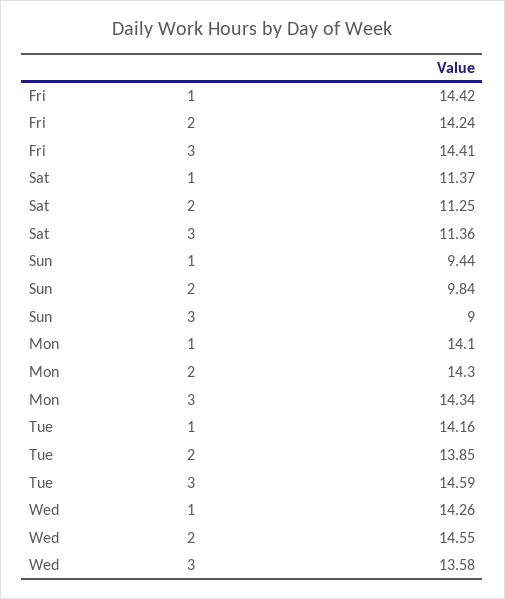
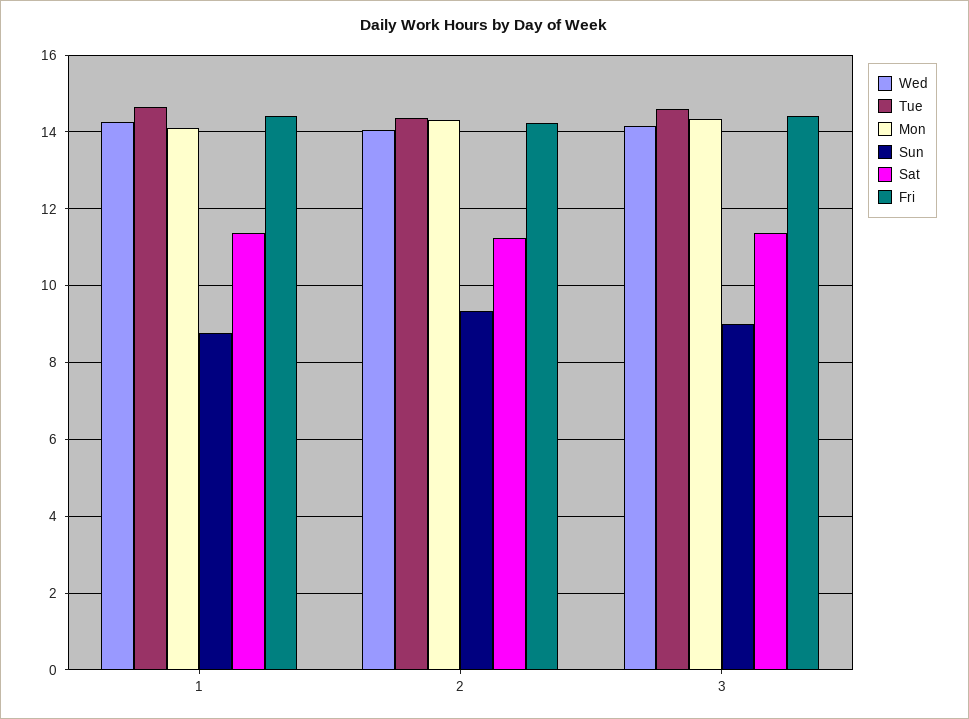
Sun, 1: 9.44 -> 8.8
Sun, 2: 9.84 -> 9.4
Tue, 1: 14.16 -> 14.6
Tue, 2: 13.85 -> 14.4
Wed, 2: 14.55 -> 14
Wed, 3: 13.58 -> 14.2

